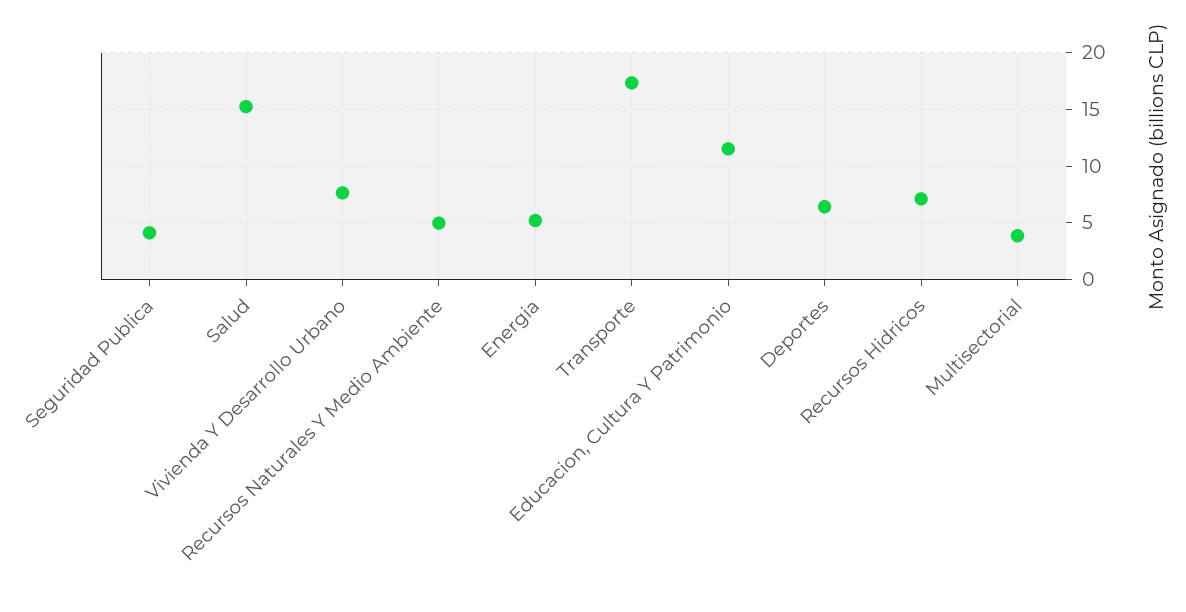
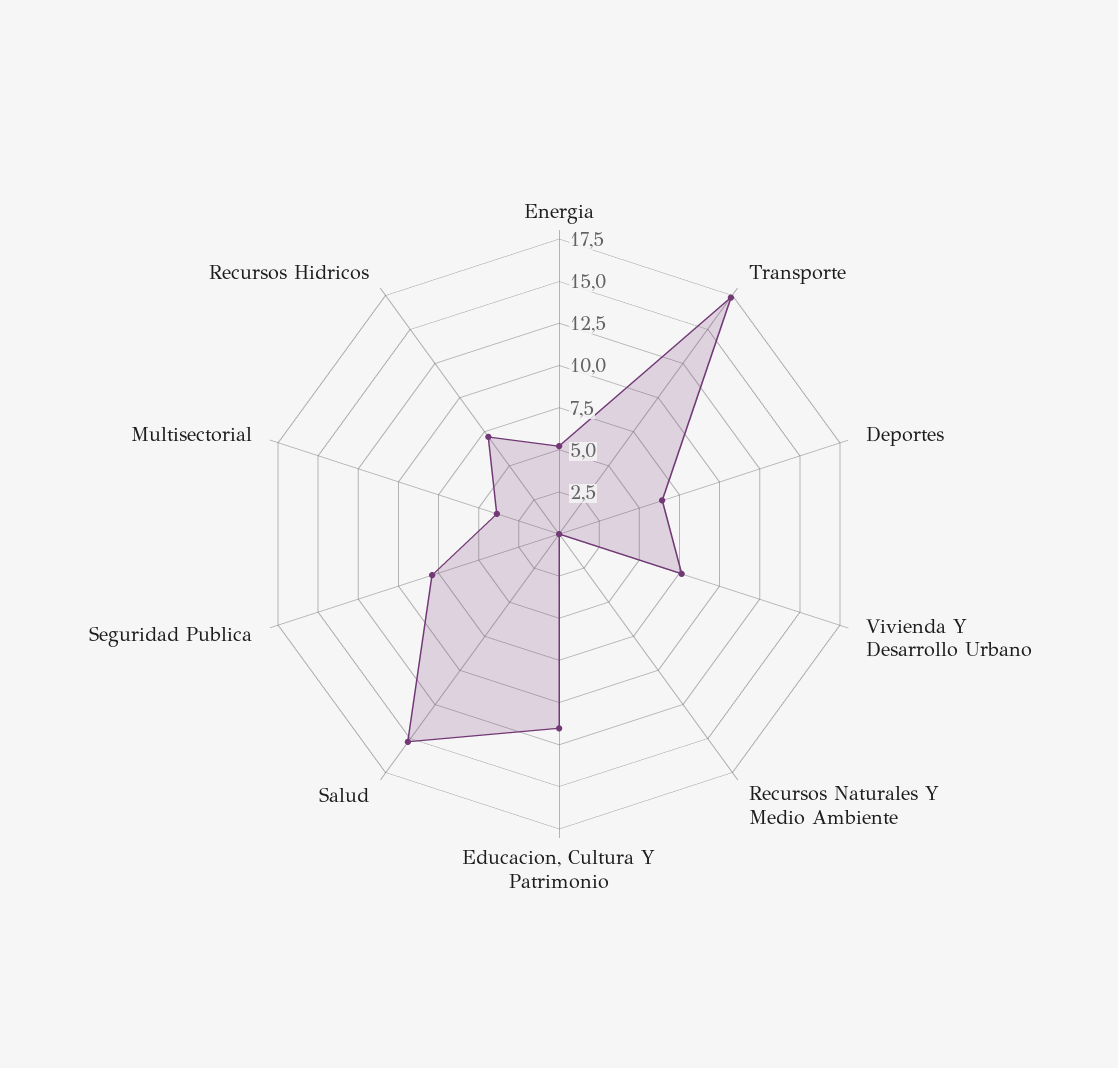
Seguridad Publica: 4 -> 8
Recursos Naturales Y Medio Ambiente: 5 -> 0

